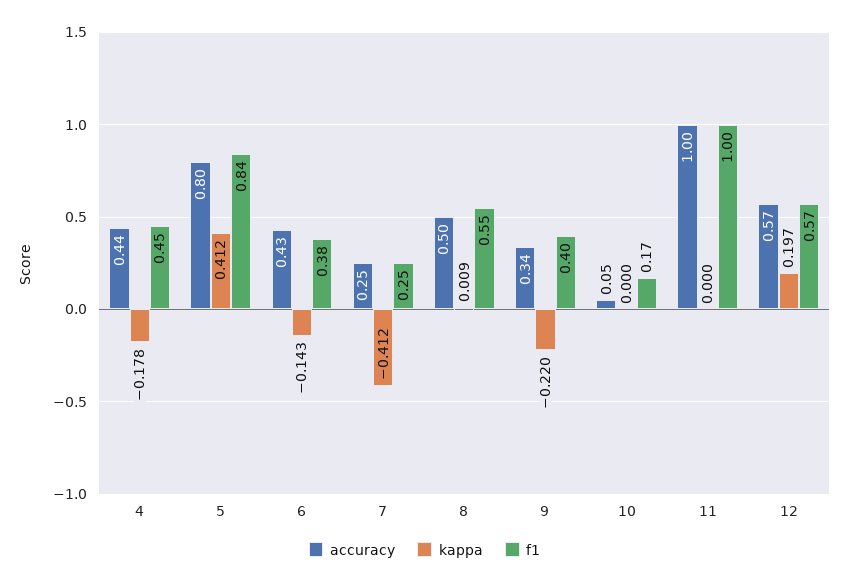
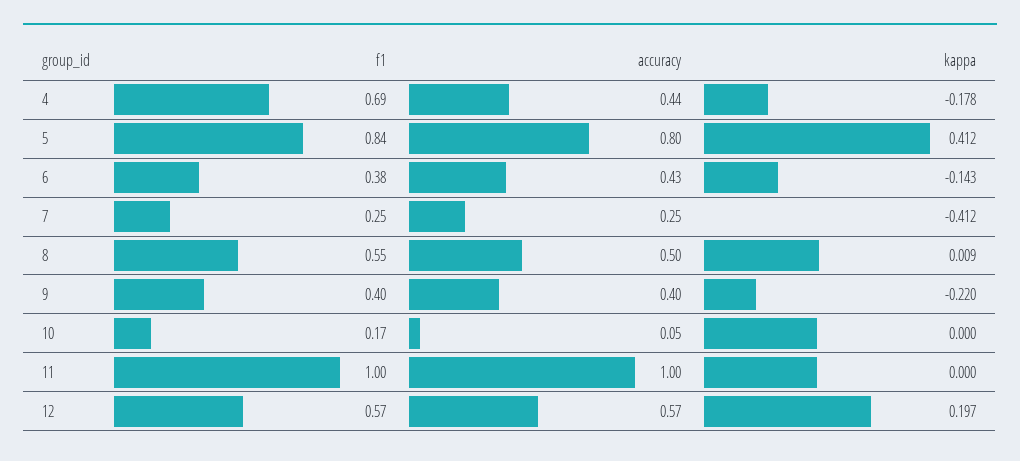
f1, 4: 0.45 -> 0.69
accuracy, 9: 0.34 -> 0.4

